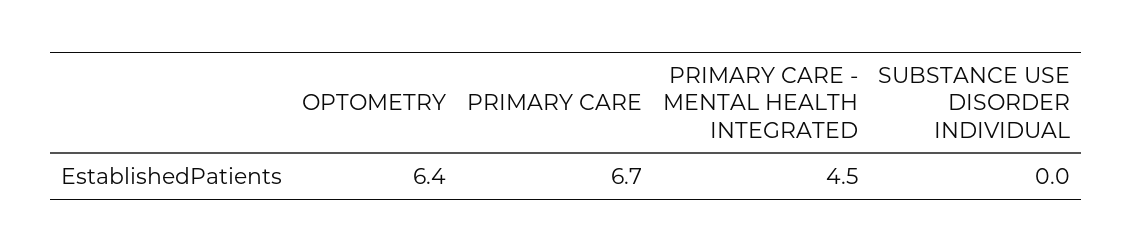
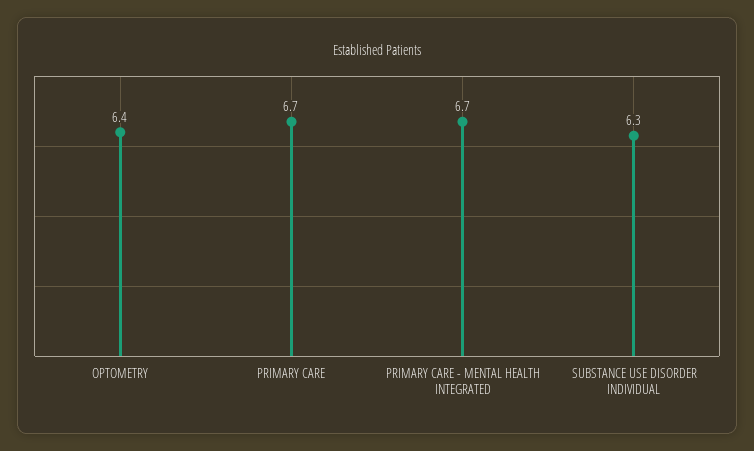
PRIMARY CARE - MENTAL HEALTH INTEGRATED: 4.5 -> 6.7
SUBSTANCE USE DISORDER INDIVIDUAL: 0 -> 6.3

